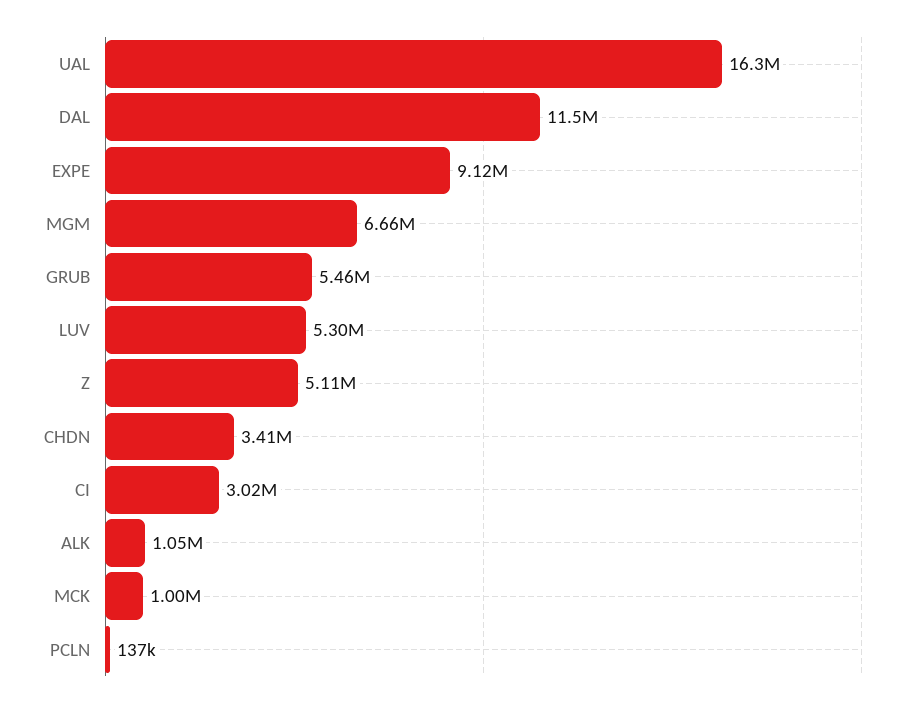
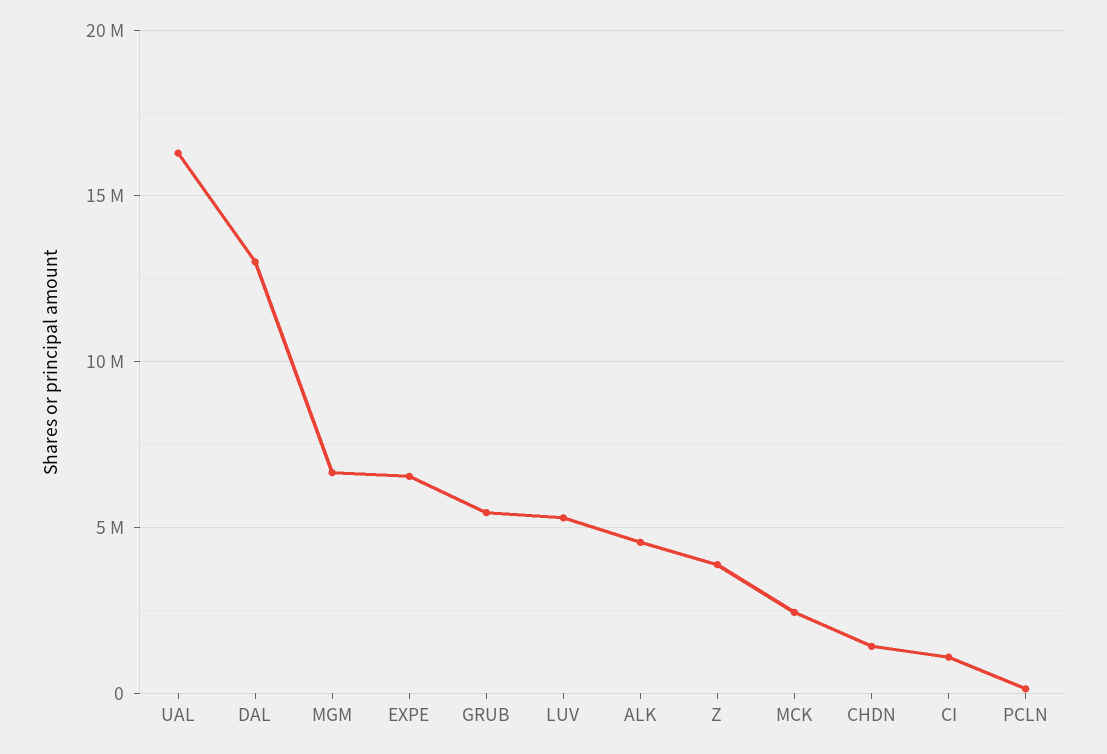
DAL: 11500000 -> 13000000
EXPE: 9120000 -> 6500000
Z: 5110000 -> 4000000
CHDN: 3410000 -> 1500000
CI: 3020000 -> 1000000
ALK: 1050000 -> 4500000
MCK: 1000000 -> 2500000

